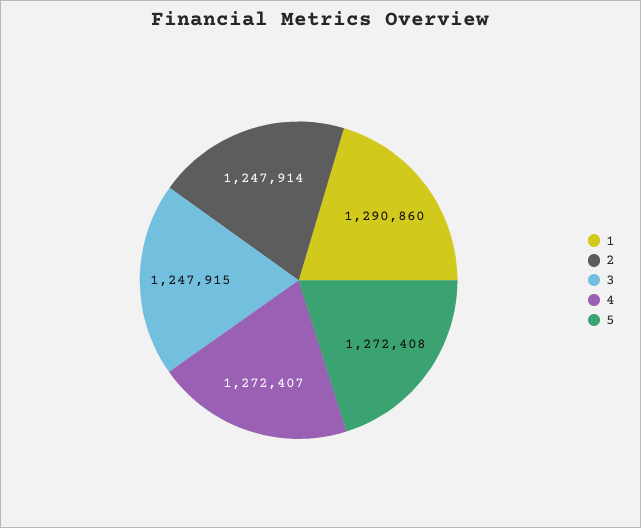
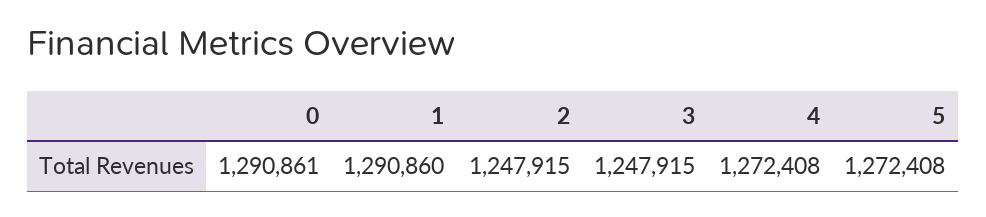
2: 1247914 -> 1247915
4: 1272407 -> 1272408
0: none -> 1290861

